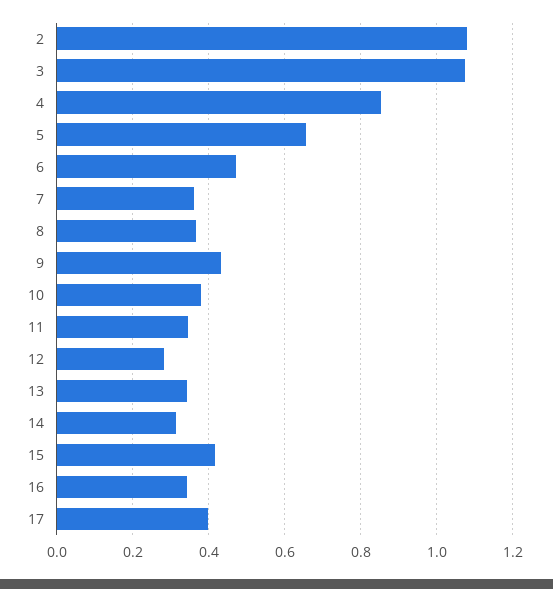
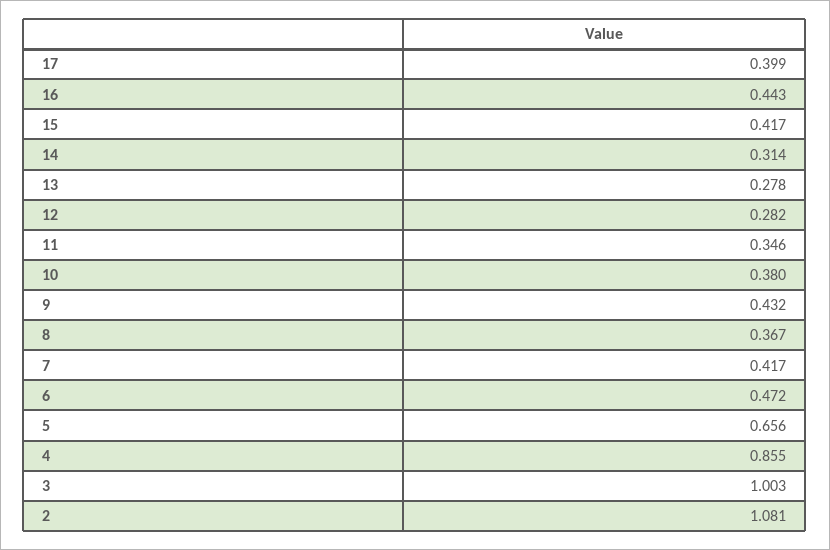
3: 1.08 -> 1.003
7: 0.36 -> 0.417
13: 0.34 -> 0.278
16: 0.34 -> 0.443

